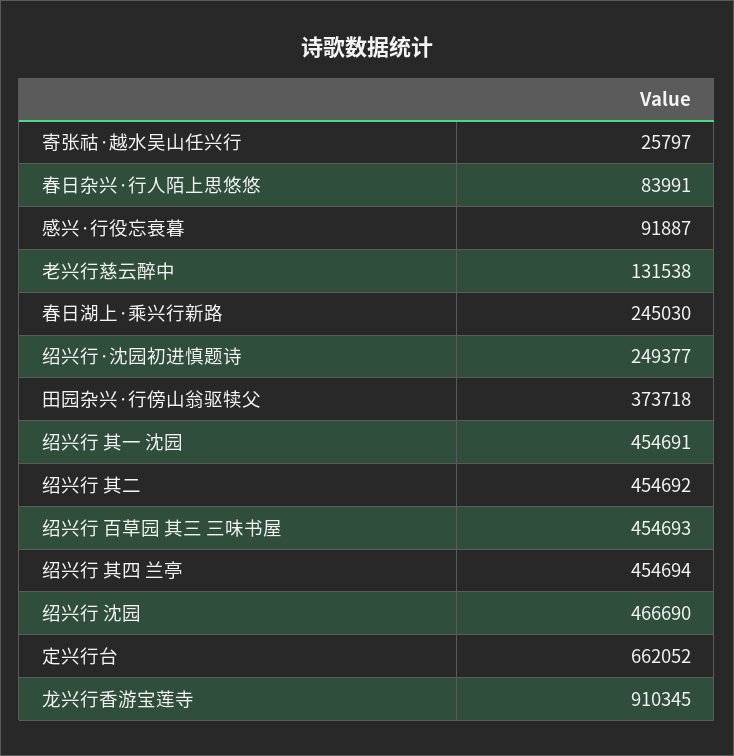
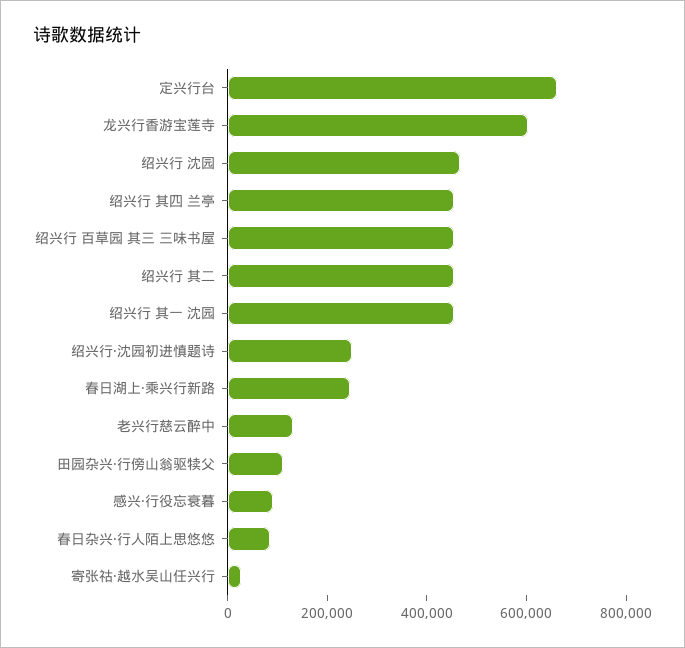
田园杂兴·行傍山翁驱犊父: 373718 -> 100000
龙兴行香游宝莲寺: 910345 -> 600000

